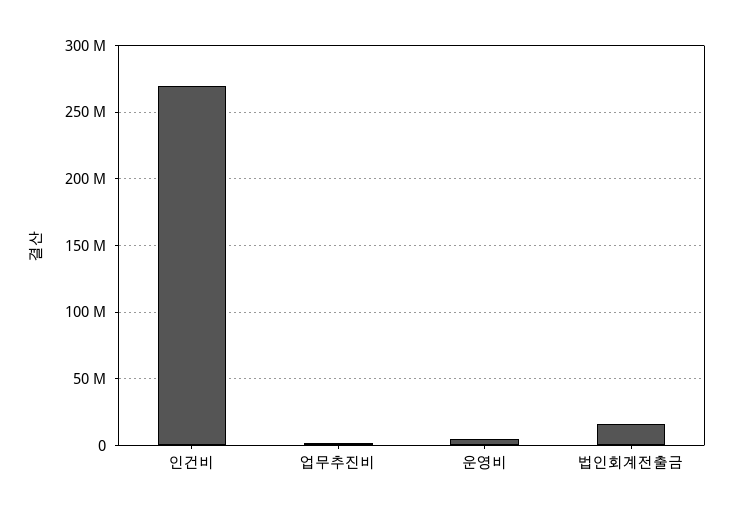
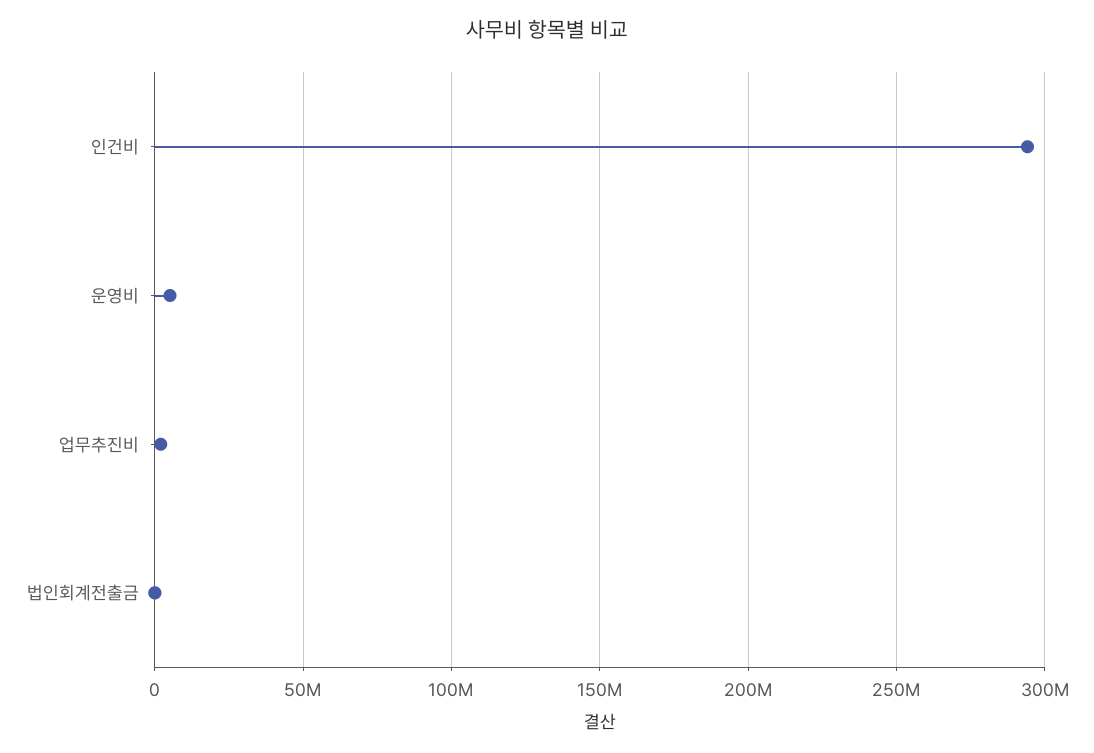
인건비: 270000000 -> 295000000
법인회계전출금: 15000000 -> 0

